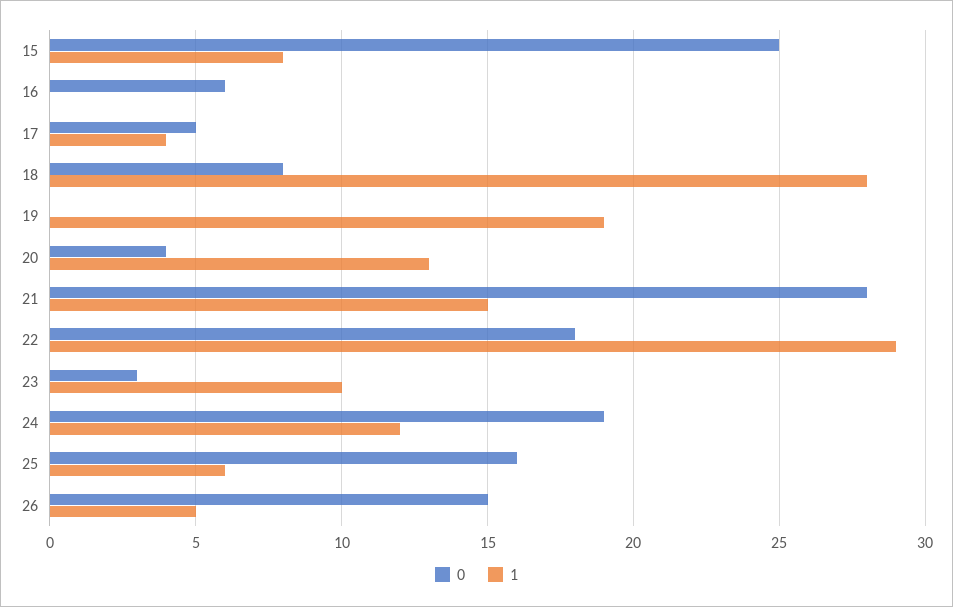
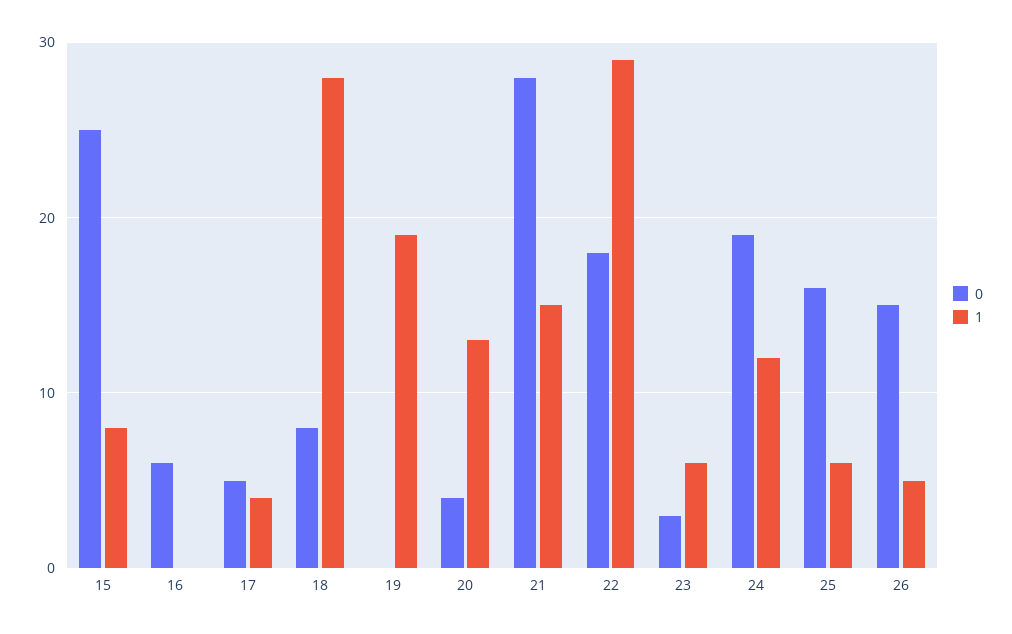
1, 23: 10 -> 6

